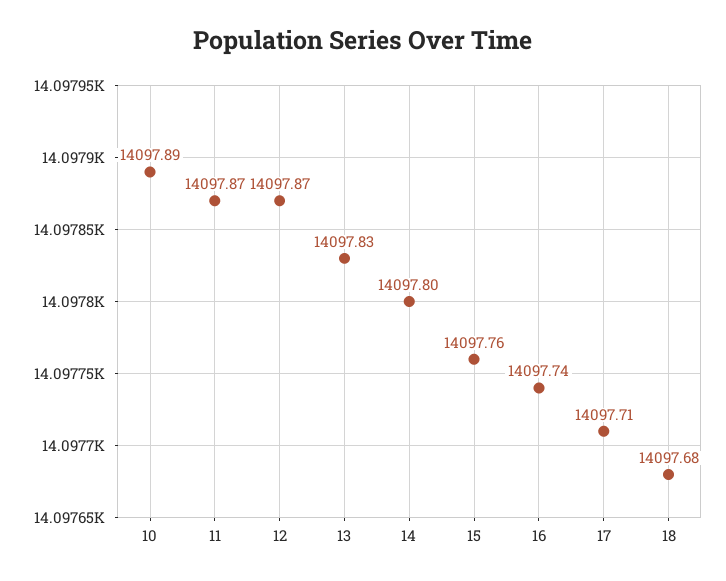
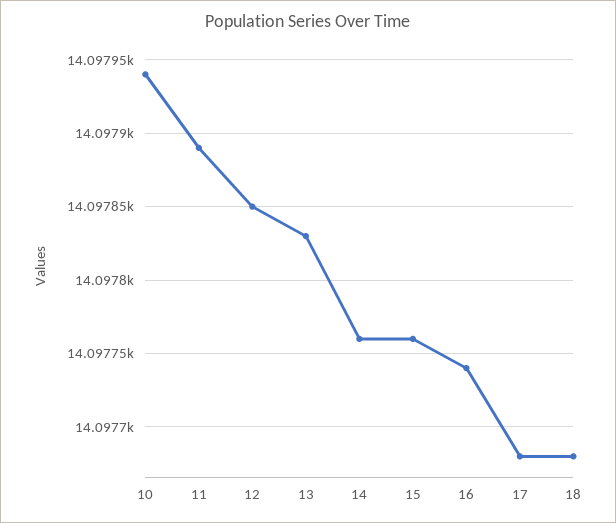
10: 14097.89 -> 14097.94
11: 14097.87 -> 14097.89
12: 14097.87 -> 14097.85
14: 14097.8 -> 14097.76
17: 14097.71 -> 14097.68

